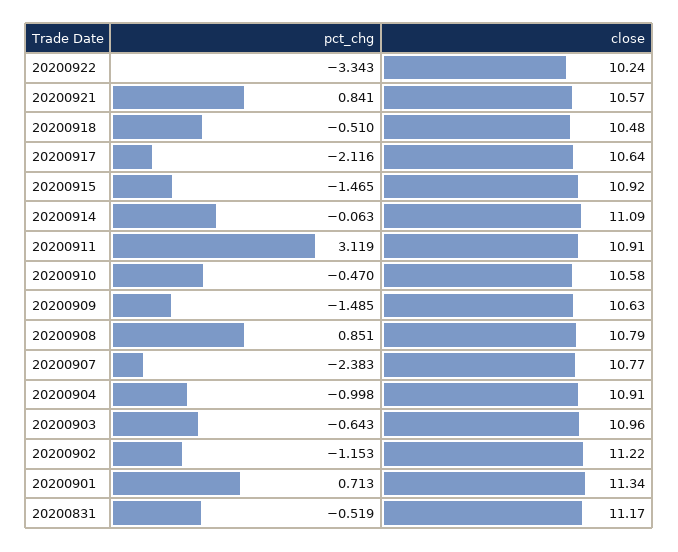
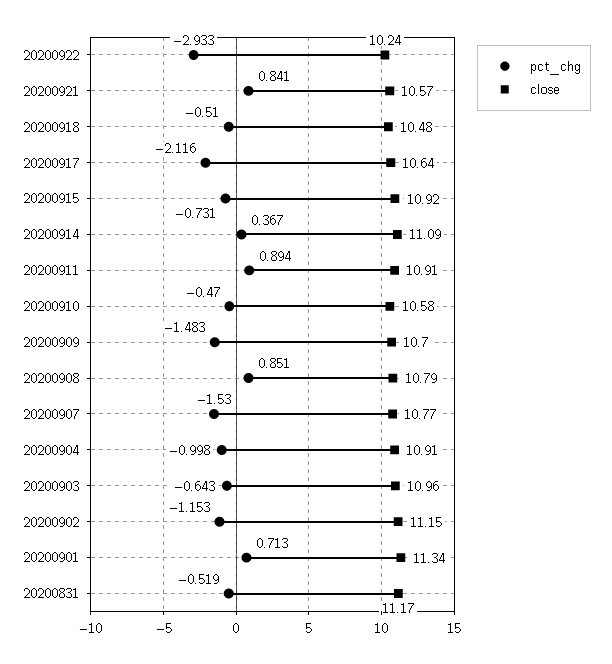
pct_chg, 20200922: -3.343 -> -2.933
pct_chg, 20200915: -1.465 -> -0.731
pct_chg, 20200914: -0.063 -> 0.367
pct_chg, 20200911: 3.119 -> 0.894
pct_chg, 20200909: -1.485 -> -1.483
close, 20200909: 10.63 -> 10.7
pct_chg, 20200907: -2.383 -> -1.53
close, 20200902: 11.22 -> 11.15

